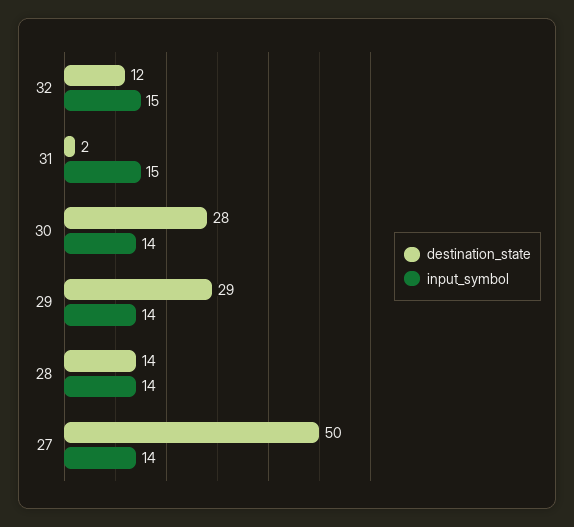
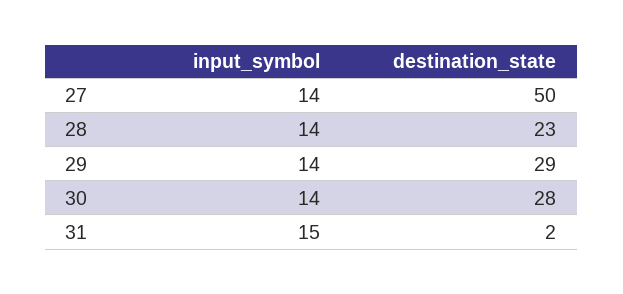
destination_state, 32: 12 -> none
input_symbol, 32: 15 -> none
destination_state, 28: 14 -> 23

